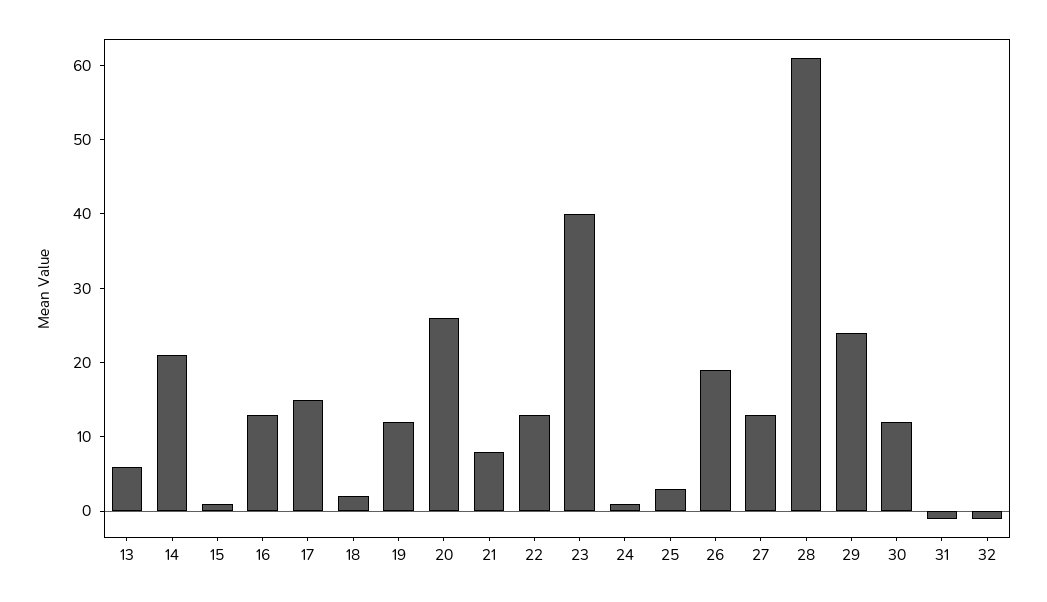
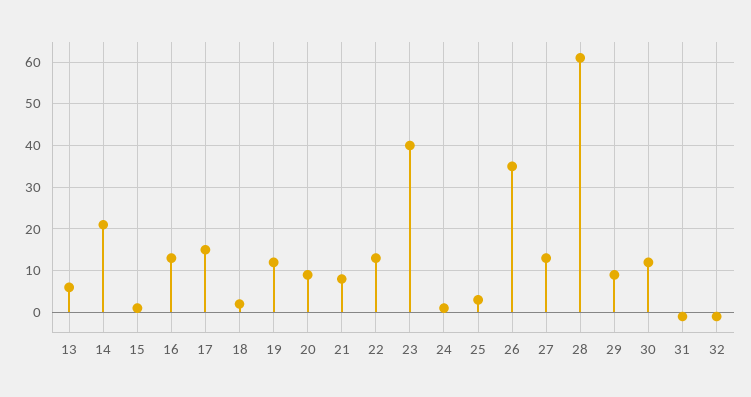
20: 25 -> 10
26: 20 -> 35
29: 25 -> 10

